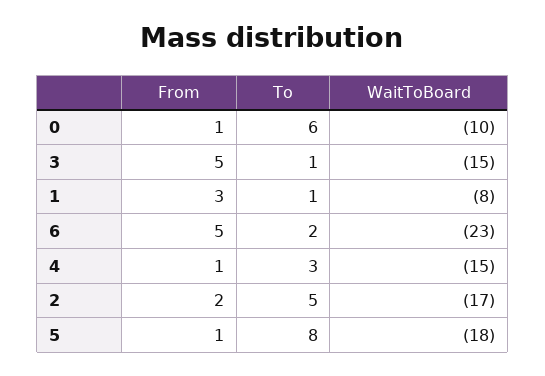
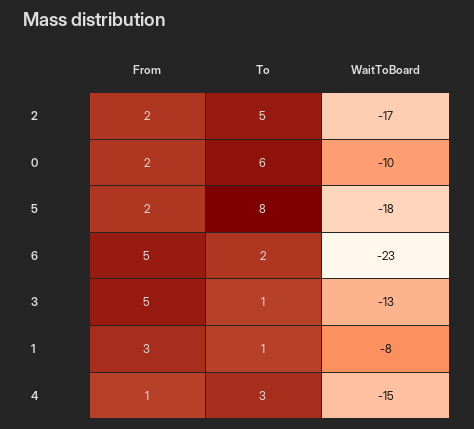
From, 0: 1 -> 2
WaitToBoard, 3: -15 -> -13
From, 5: 1 -> 2

